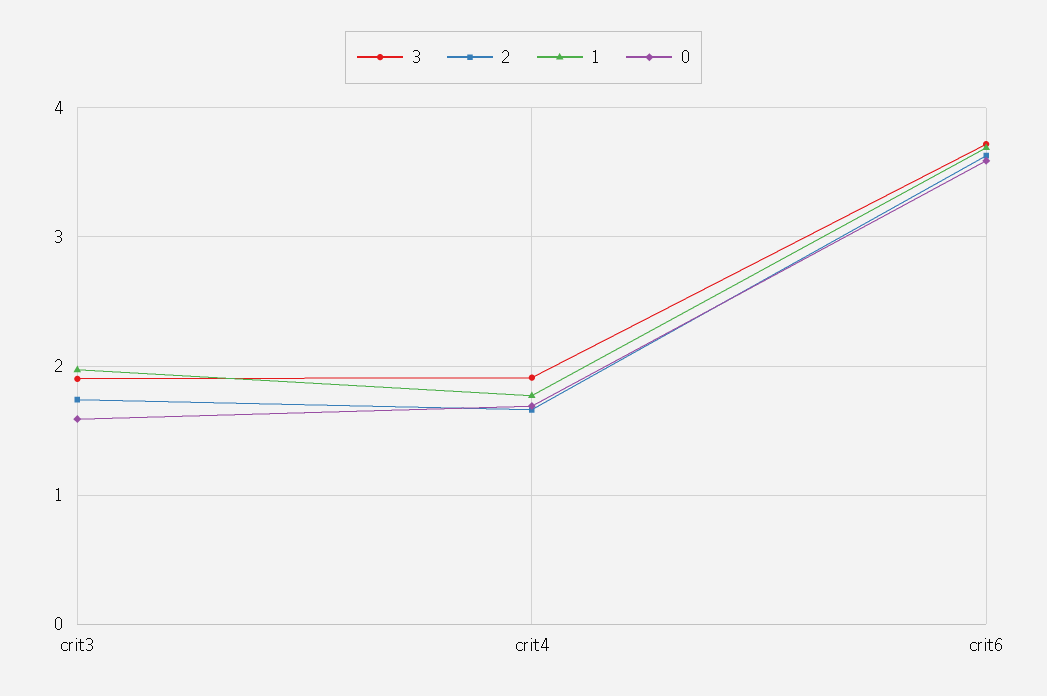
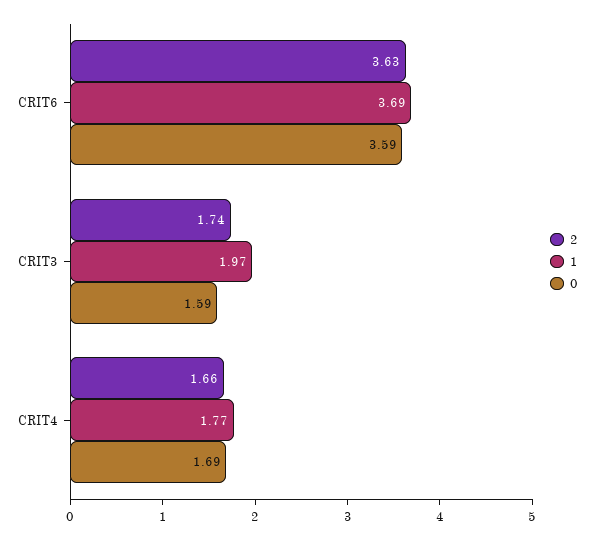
3, crit3: 1.9 -> none
3, crit4: 1.9 -> none
3, crit6: 3.7 -> none

